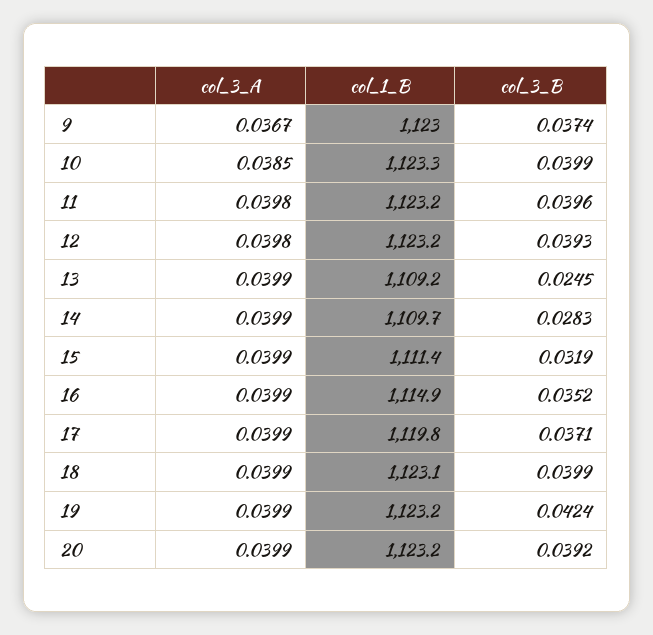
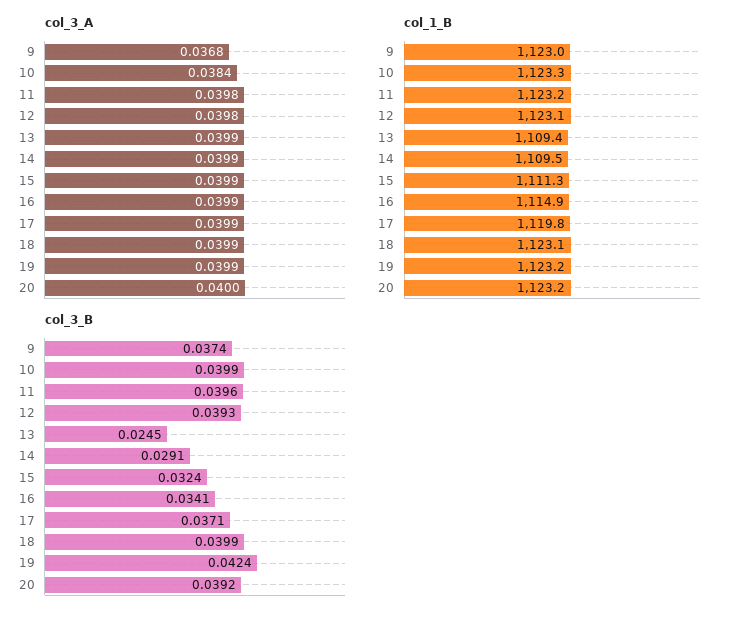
col_3_A, 9: 0.0367 -> 0.0368
col_3_A, 10: 0.0385 -> 0.0384
col_1_B, 12: 1123.2 -> 1123.1
col_1_B, 13: 1109.2 -> 1109.4
col_1_B, 14: 1109.7 -> 1109.5
col_3_B, 14: 0.0283 -> 0.0291
col_1_B, 15: 1111.4 -> 1111.3
col_3_B, 15: 0.0319 -> 0.0324
col_3_B, 16: 0.0352 -> 0.0341
col_3_A, 20: 0.0399 -> 0.04

